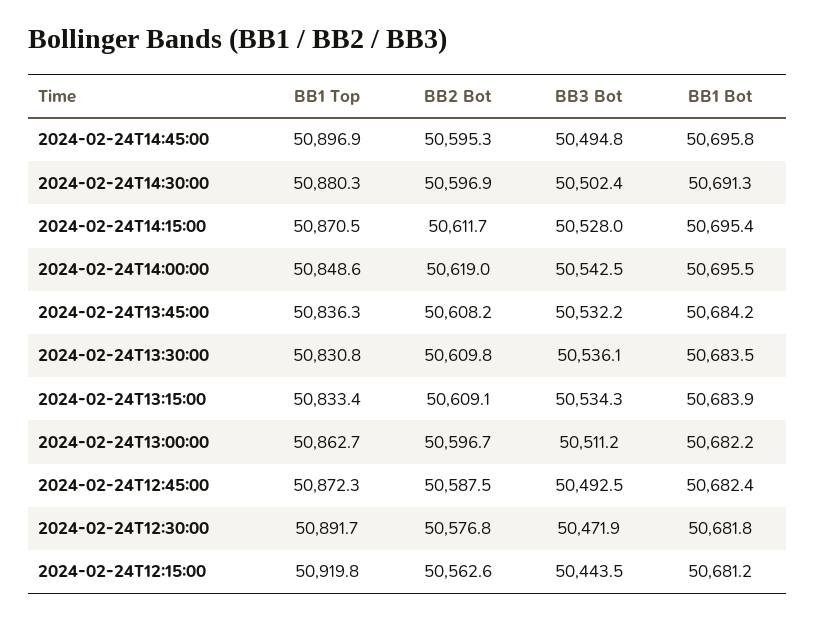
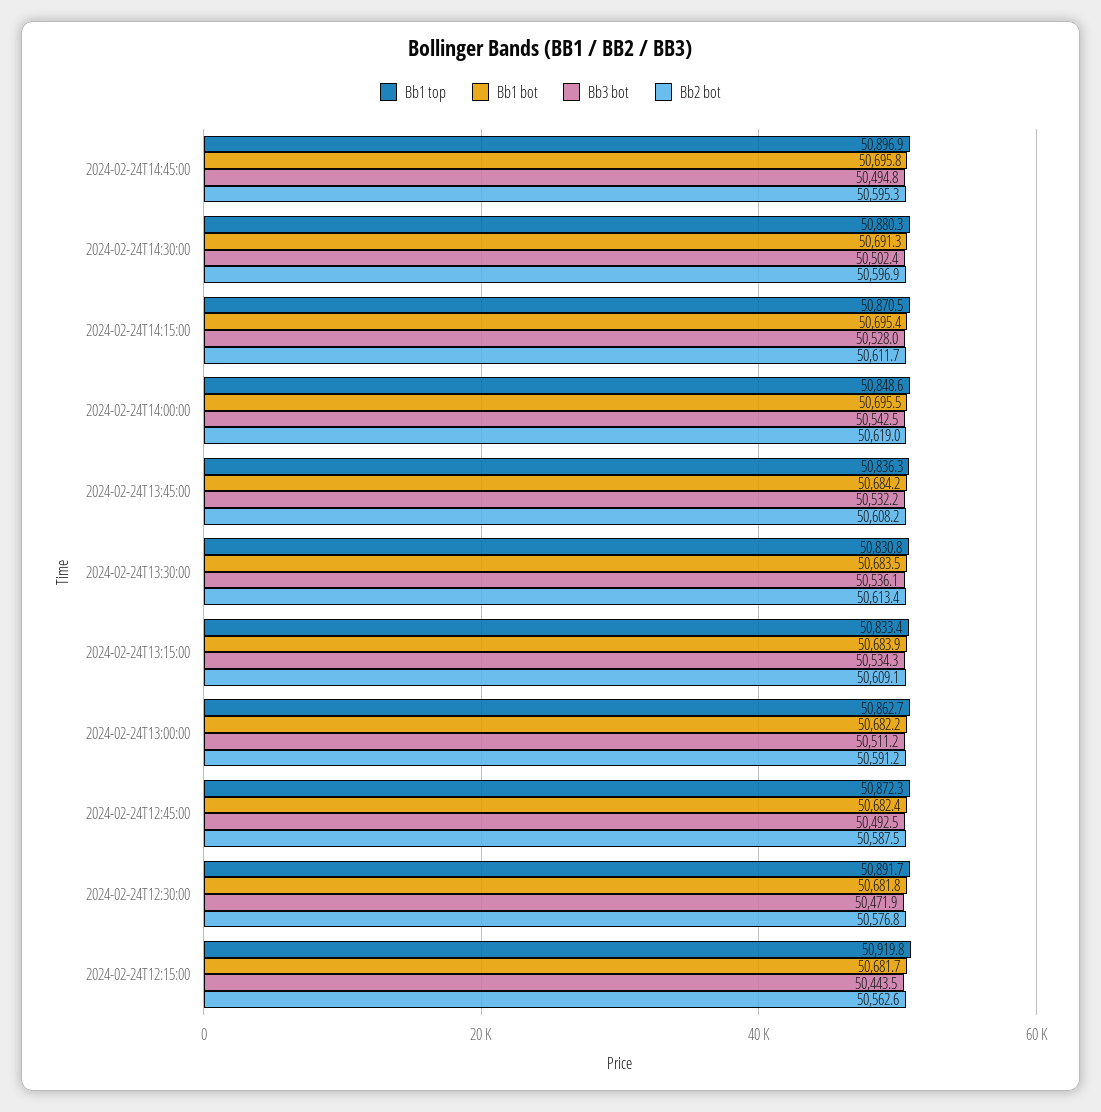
BB2 Bot, 2024-02-24T13:30:00: 50609.8 -> 50613.4
BB2 Bot, 2024-02-24T13:00:00: 50596.7 -> 50591.2
BB1 Bot, 2024-02-24T12:15:00: 50681.2 -> 50681.7

